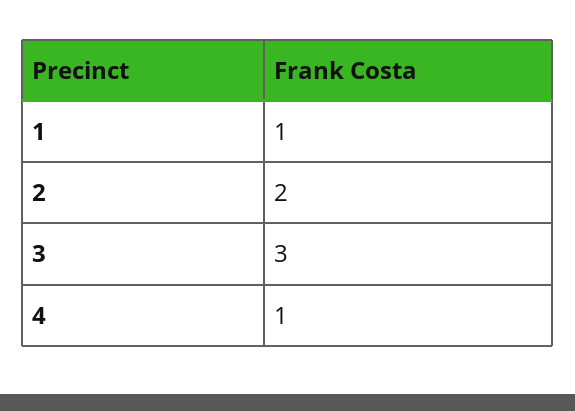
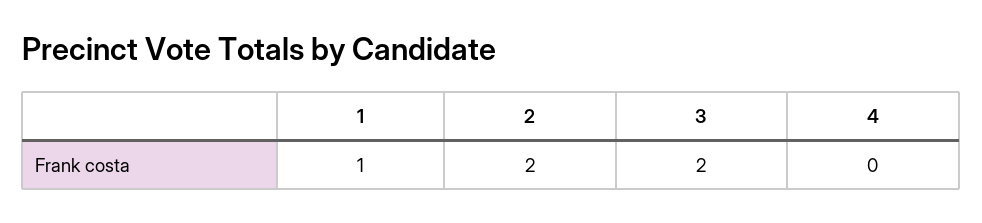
3: 3 -> 2
4: 1 -> 0

